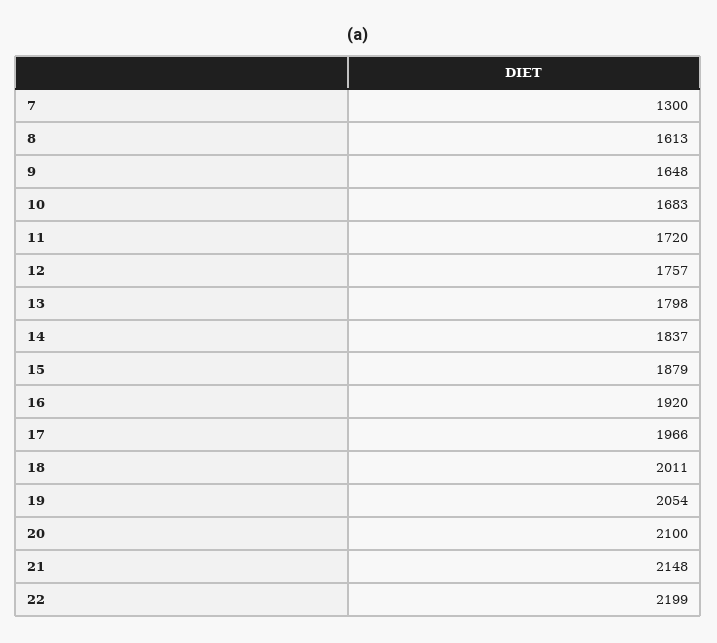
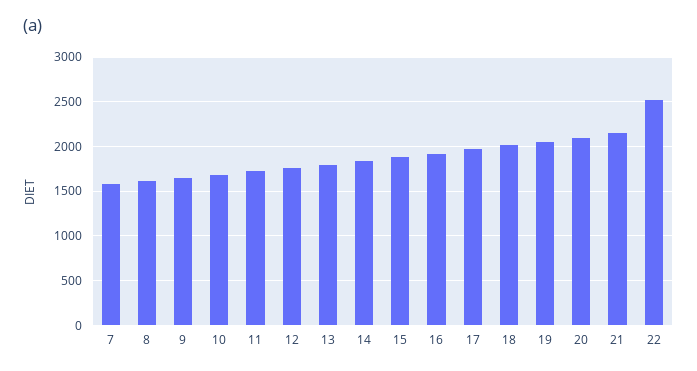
7: 1300 -> 1600
22: 2199 -> 2500

